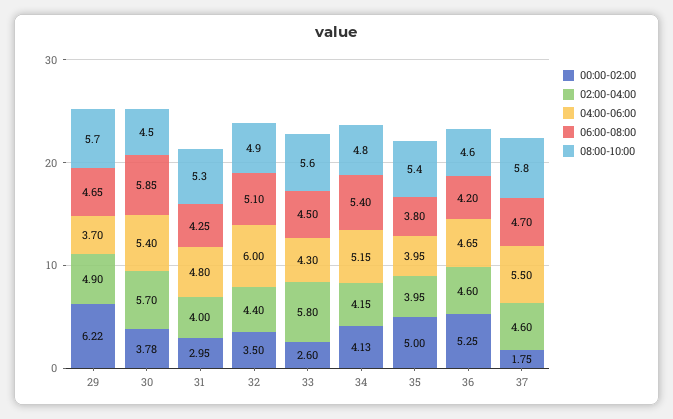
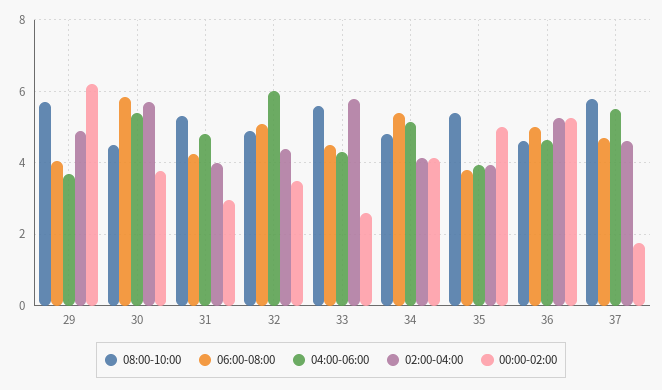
06:00-08:00, 29: 4.65 -> 4
02:00-04:00, 36: 4.6 -> 5.2
06:00-08:00, 36: 4.2 -> 5

